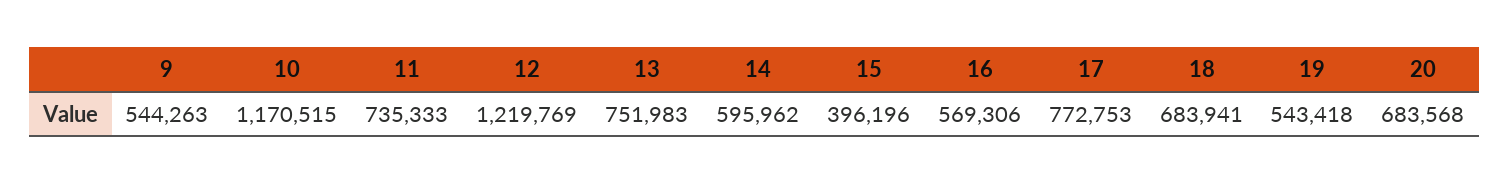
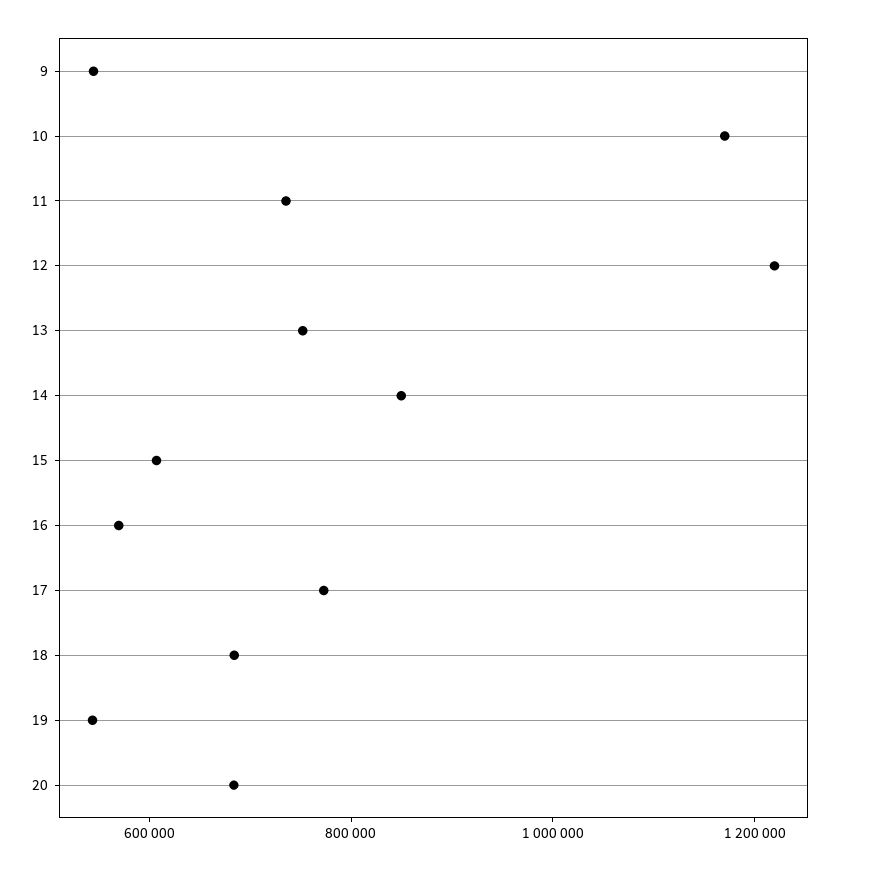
14: 595962 -> 850000
15: 396196 -> 600000

